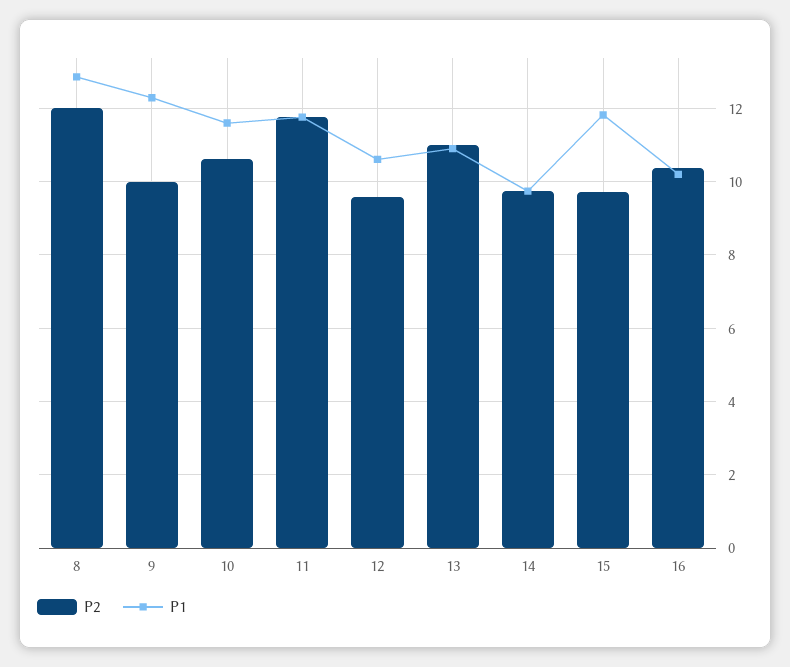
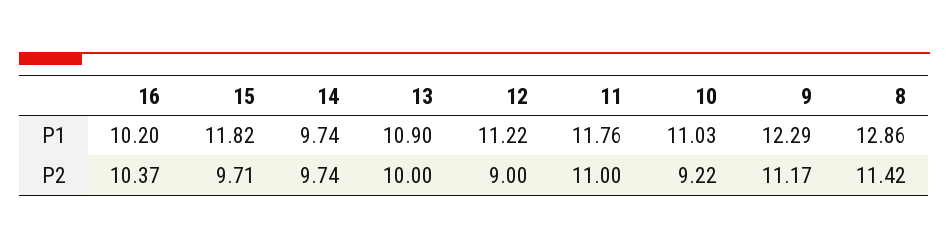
P2, 8: 12 -> 11.42
P2, 9: 10 -> 11.17
P2, 10: 10.6 -> 9.22
P1, 10: 11.6 -> 11.03
P2, 11: 11.8 -> 11
P2, 12: 9.6 -> 9
P1, 12: 10.6 -> 11.22
P2, 13: 11 -> 10

